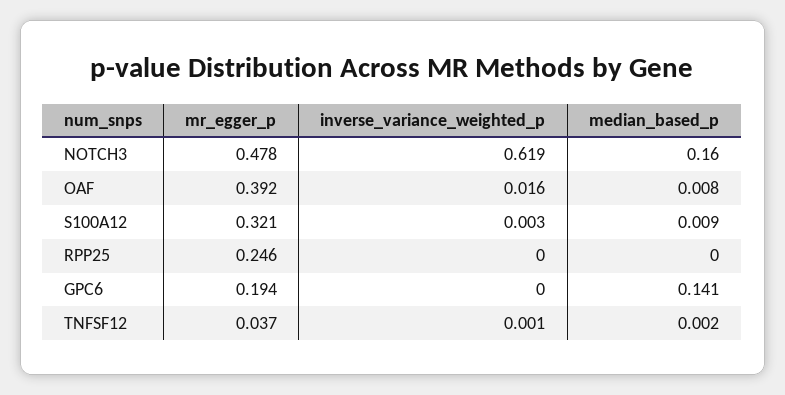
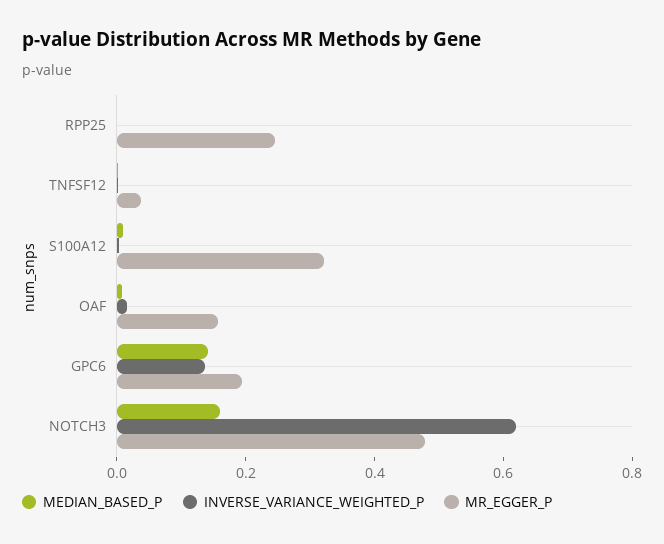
mr_egger_p, OAF: 0.392 -> 0.15
inverse_variance_weighted_p, GPC6: 0 -> 0.15

